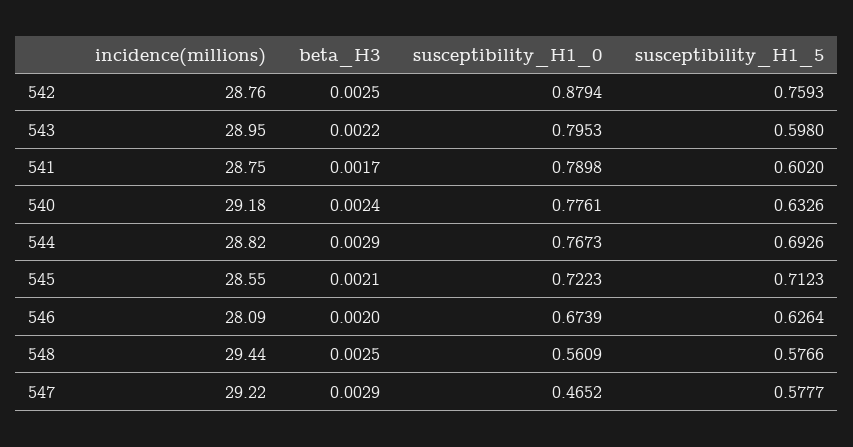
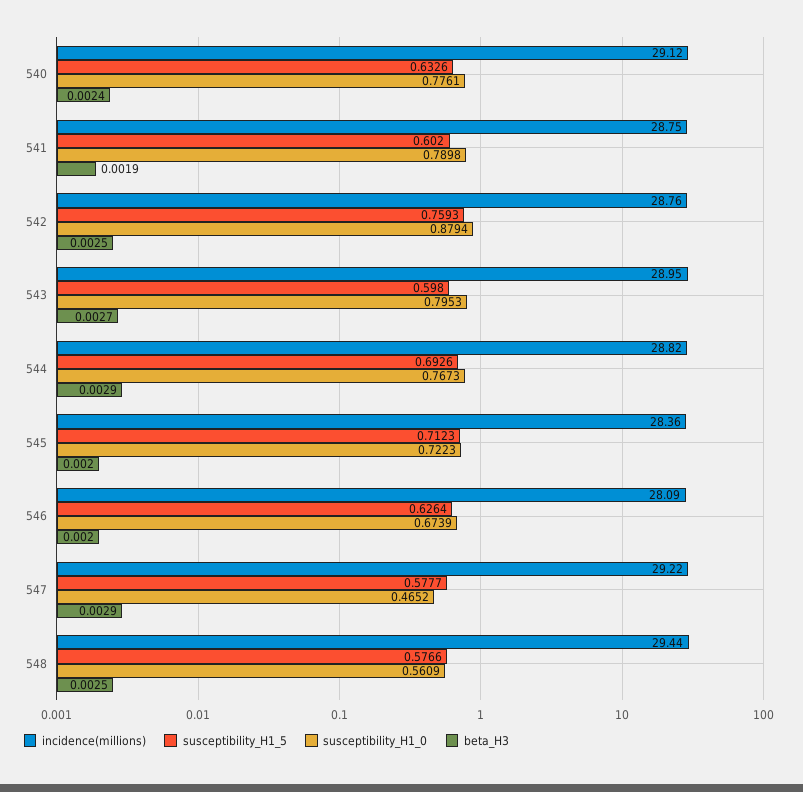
beta_H3, 543: 0.0022 -> 0.0027
beta_H3, 541: 0.0017 -> 0.0019
incidence(millions), 540: 29.18 -> 29.12
incidence(millions), 545: 28.55 -> 28.36
beta_H3, 545: 0.0021 -> 0.002

